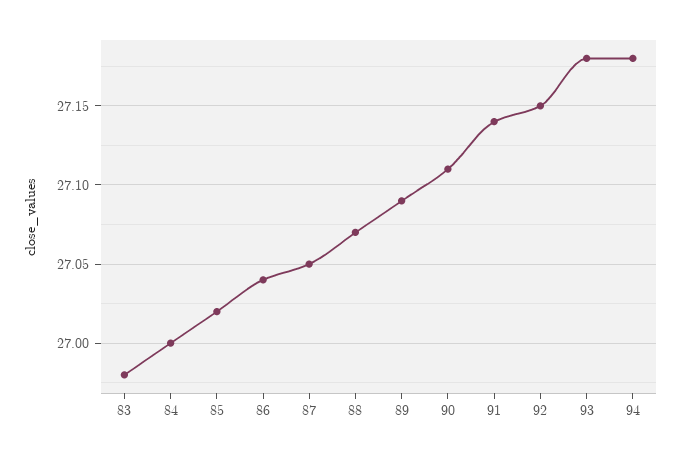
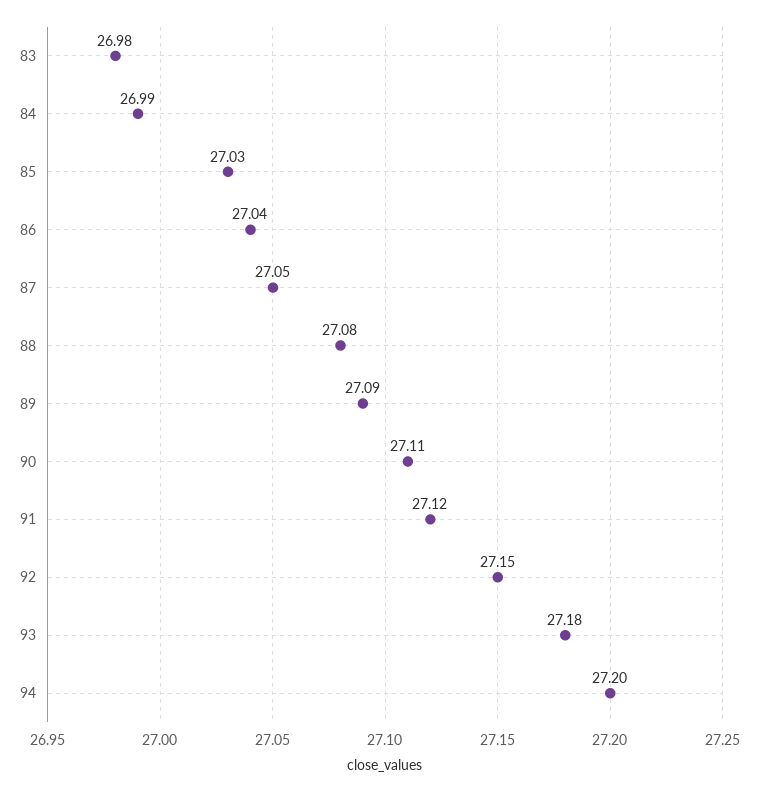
84: 27 -> 26.99
85: 27.02 -> 27.03
88: 27.07 -> 27.08
91: 27.14 -> 27.12
94: 27.18 -> 27.2

